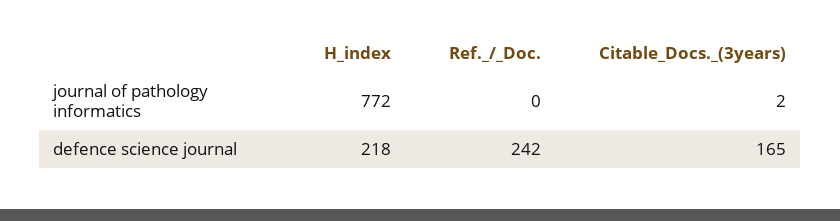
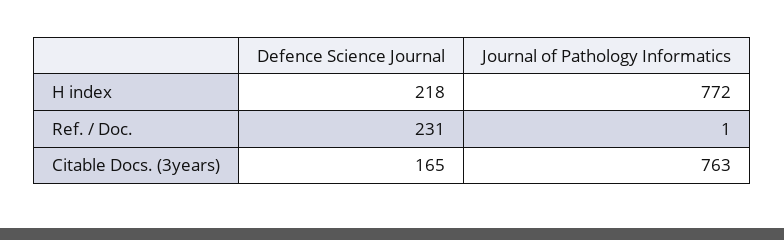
Ref._/_Doc., journal of pathology informatics: 0 -> 1
Citable_Docs._(3years), journal of pathology informatics: 2 -> 763
Ref._/_Doc., defence science journal: 242 -> 231

